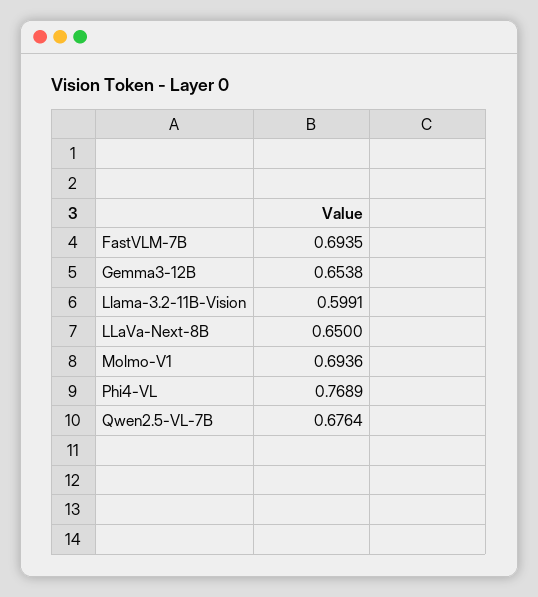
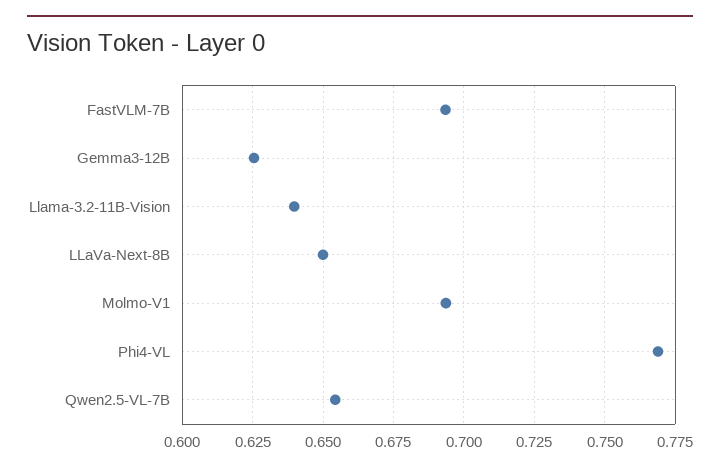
Gemma3-12B: 0.6538 -> 0.625
Llama-3.2-11B-Vision: 0.5991 -> 0.64
Qwen2.5-VL-7B: 0.6764 -> 0.655

